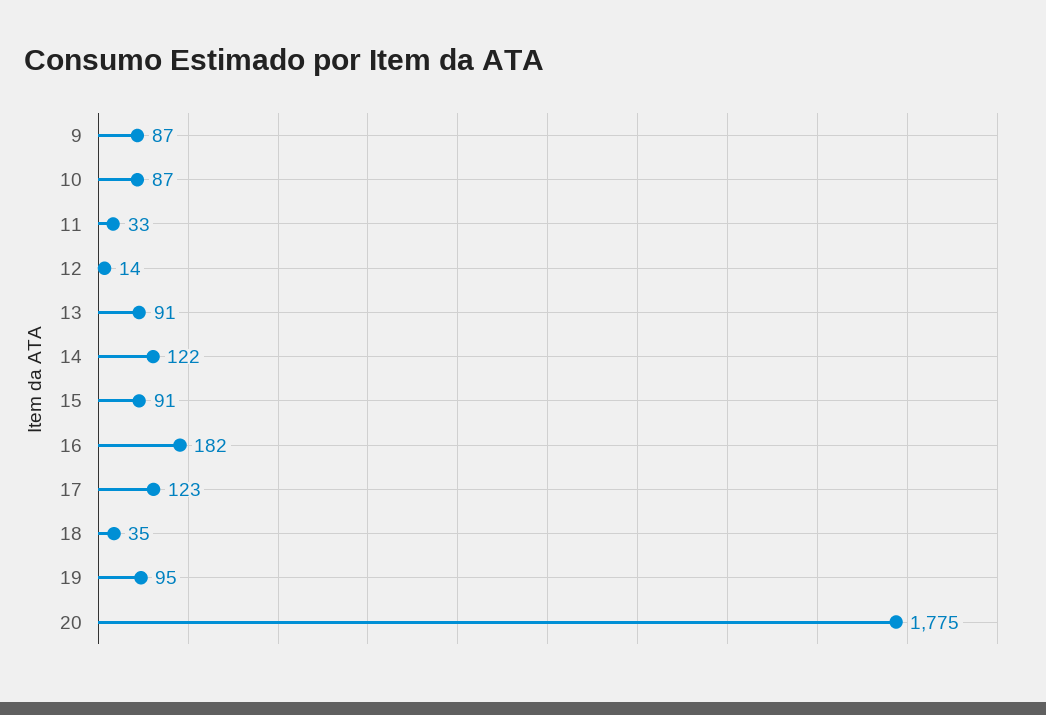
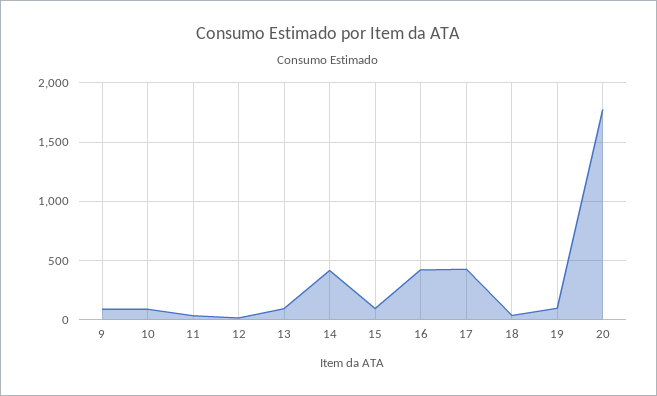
14: 122 -> 400
16: 182 -> 400
17: 123 -> 400

